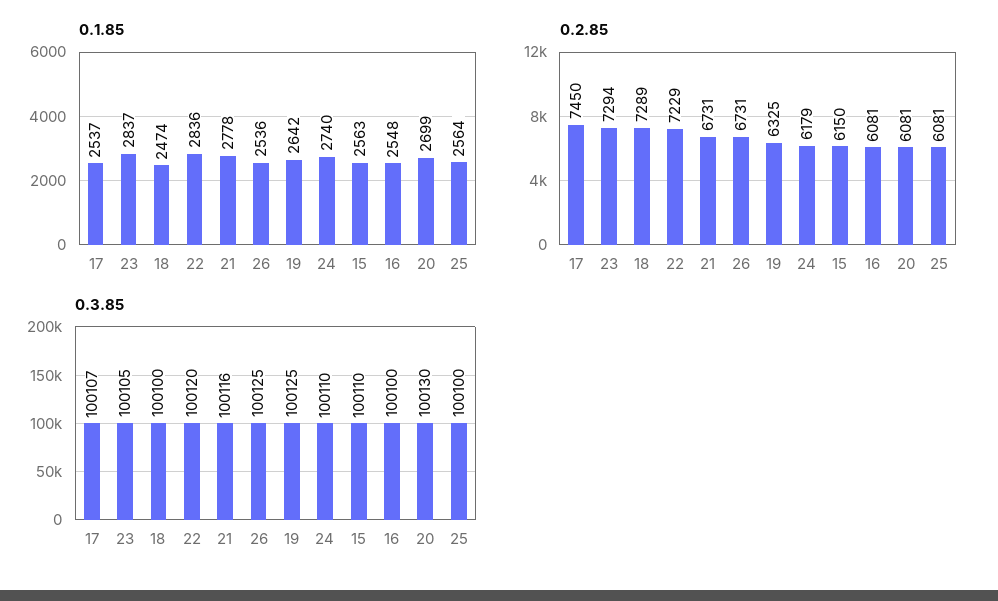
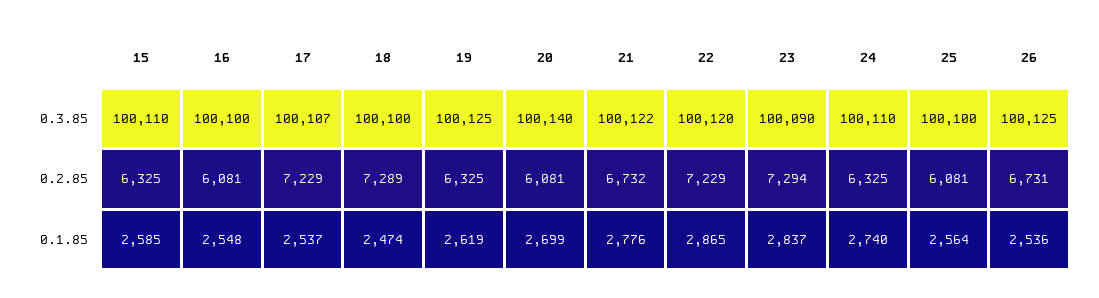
0.1.85, 22: 2836 -> 2865
0.1.85, 21: 2778 -> 2776
0.1.85, 19: 2642 -> 2619
0.1.85, 15: 2563 -> 2585
0.2.85, 17: 7450 -> 7229
0.2.85, 21: 6731 -> 6732
0.2.85, 24: 6179 -> 6325
0.2.85, 15: 6150 -> 6325
0.3.85, 23: 100105 -> 100090
0.3.85, 21: 100116 -> 100122
0.3.85, 20: 100130 -> 100140

